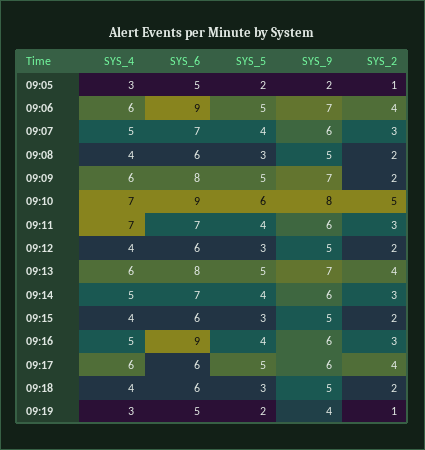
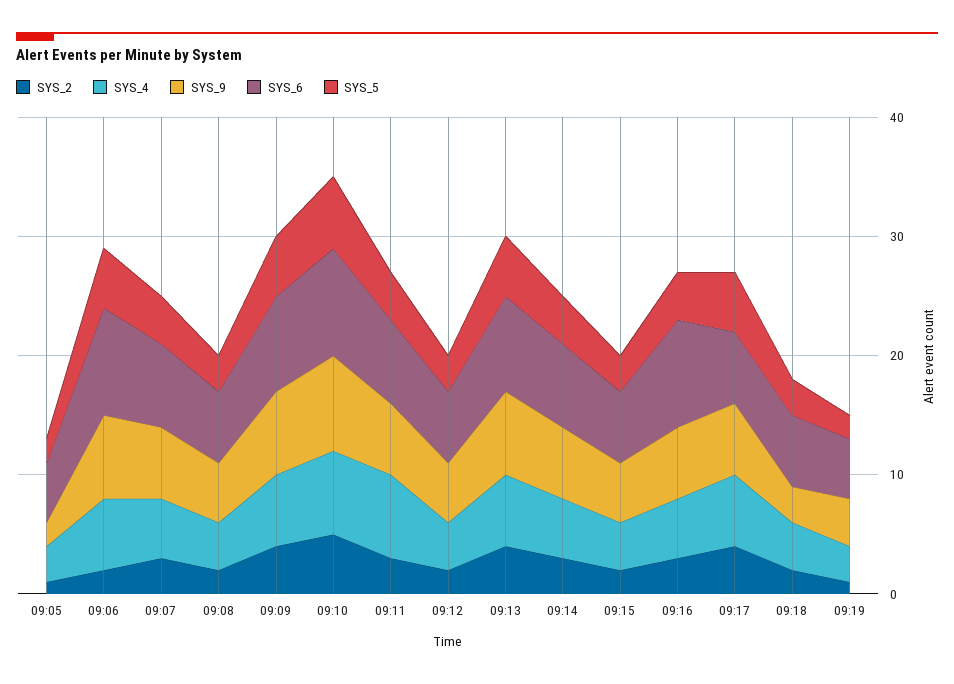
SYS_2, 09:06: 4 -> 2
SYS_2, 09:09: 2 -> 4
SYS_9, 09:18: 5 -> 3

